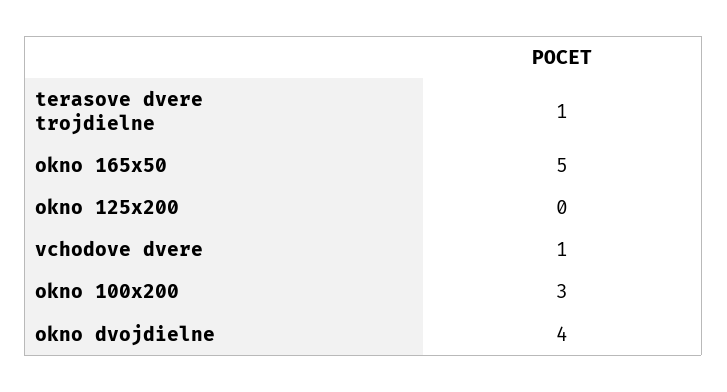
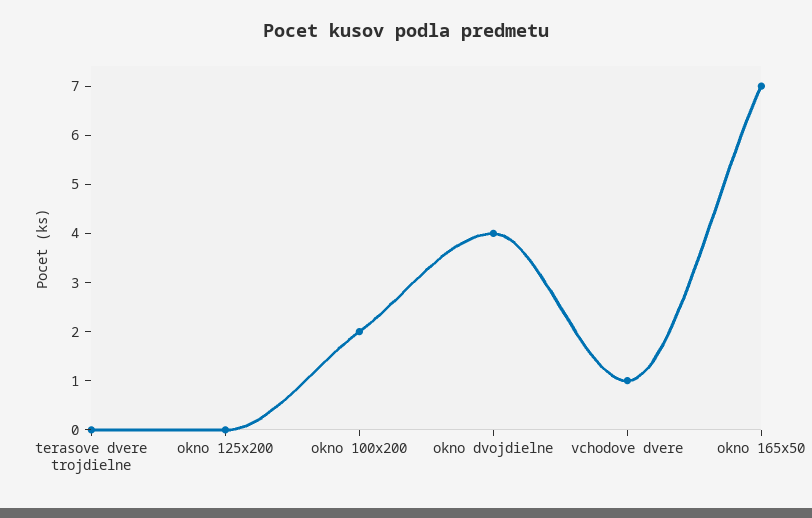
terasove dvere trojdielne: 1 -> 0
okno 165x50: 5 -> 7
okno 100x200: 3 -> 2

